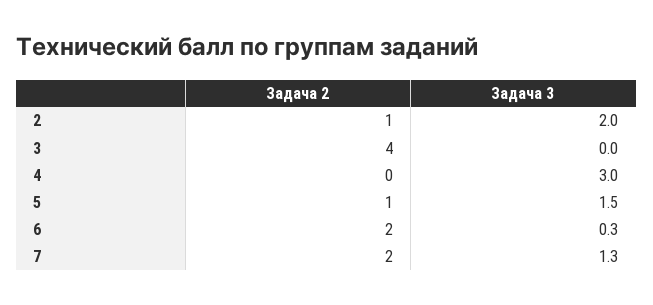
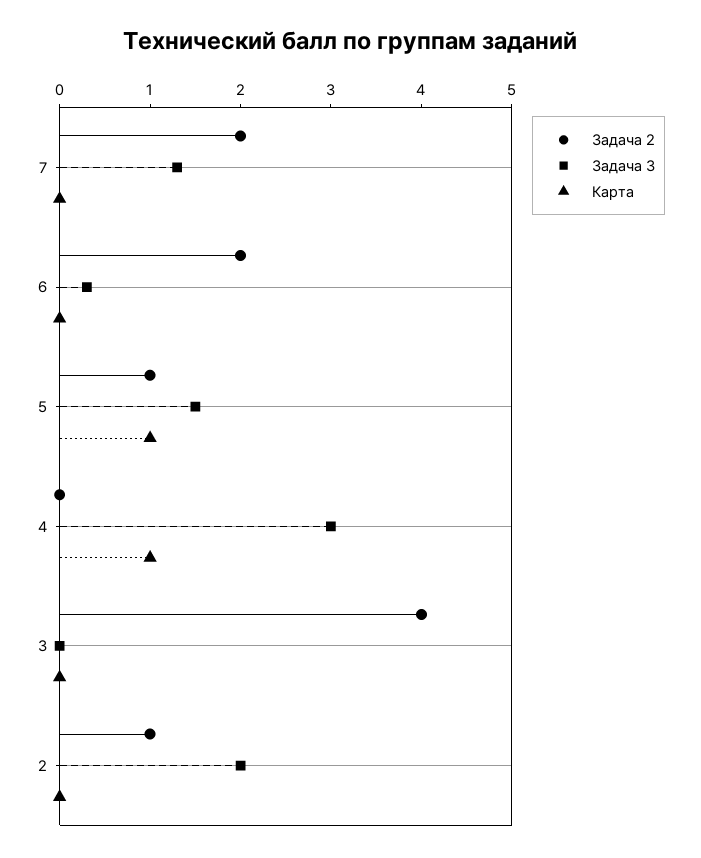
Карта, 7: none -> 0
Карта, 6: none -> 0
Карта, 5: none -> 1
Карта, 4: none -> 1
Карта, 3: none -> 0
Карта, 2: none -> 0

